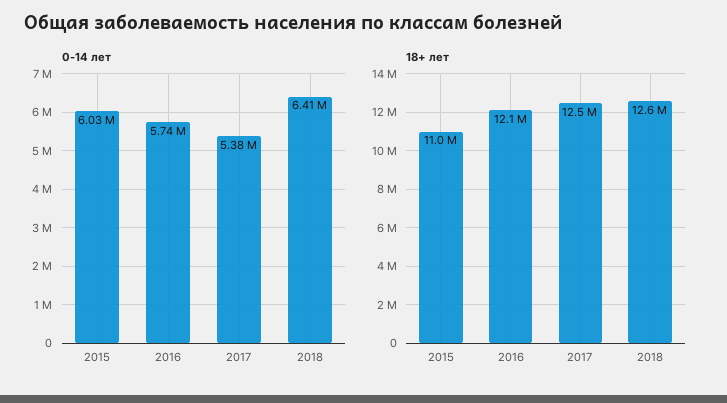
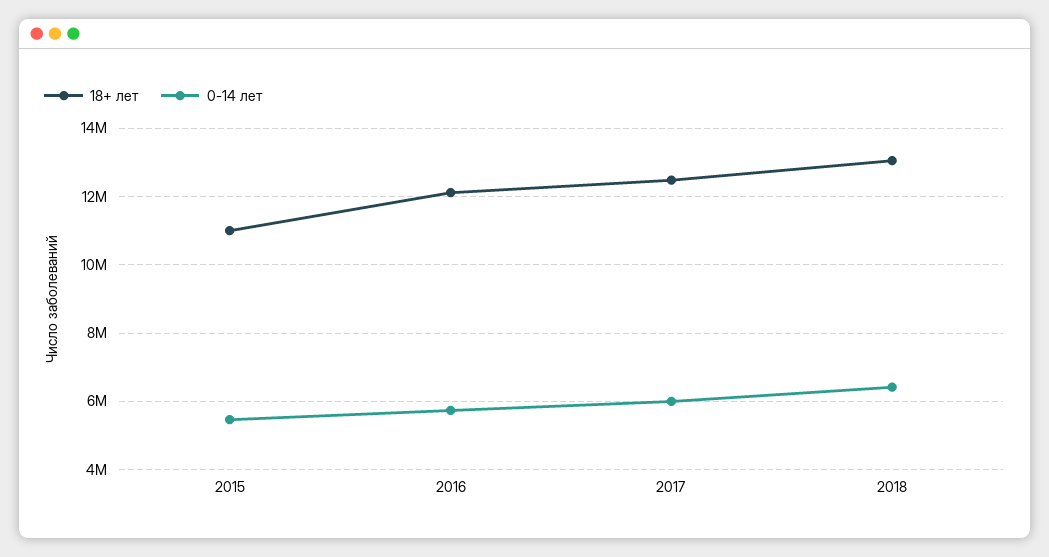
0-14 лет, 2015: 6030000 -> 5400000
0-14 лет, 2017: 5380000 -> 6000000
18+ лет, 2018: 12600000 -> 13000000

